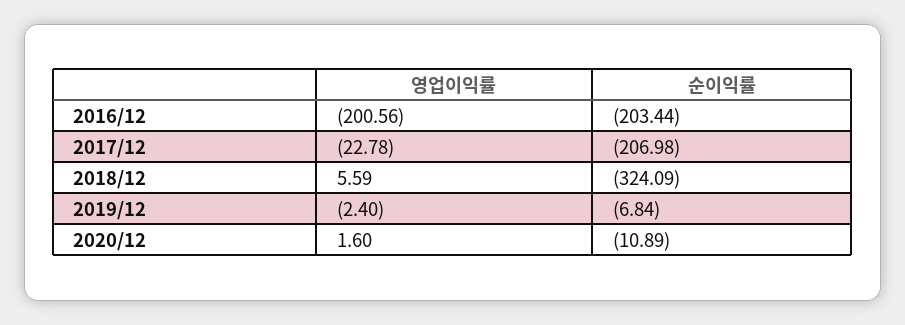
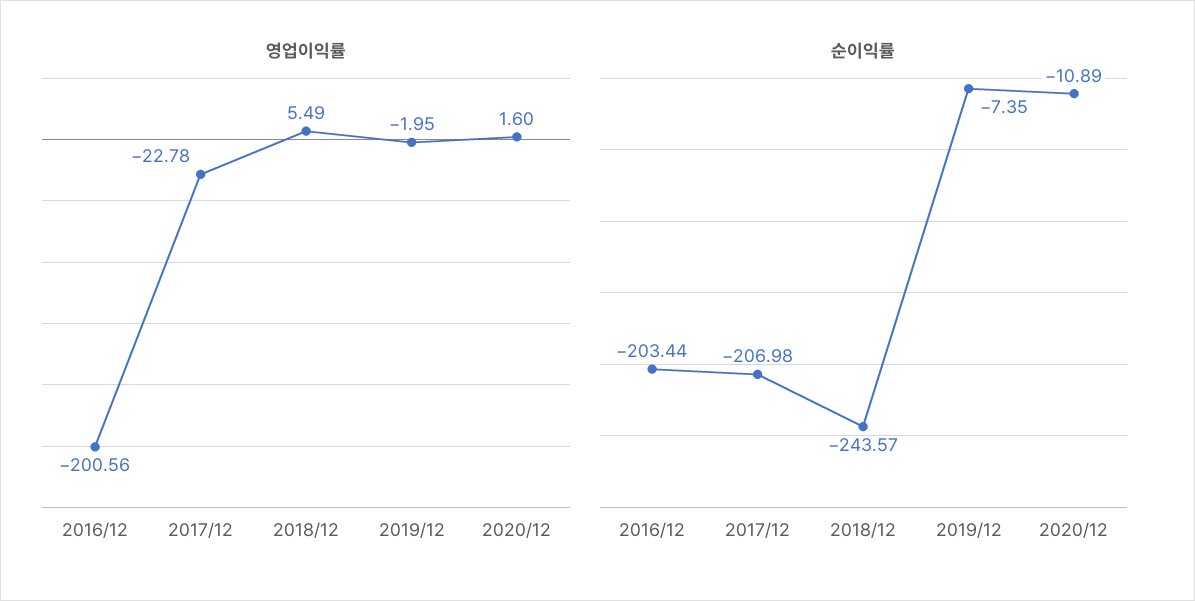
영업이익률, 2018/12: 5.59 -> 5.49
순이익률, 2018/12: -324.09 -> -243.57
영업이익률, 2019/12: -2.4 -> -1.95
순이익률, 2019/12: -6.84 -> -7.35

